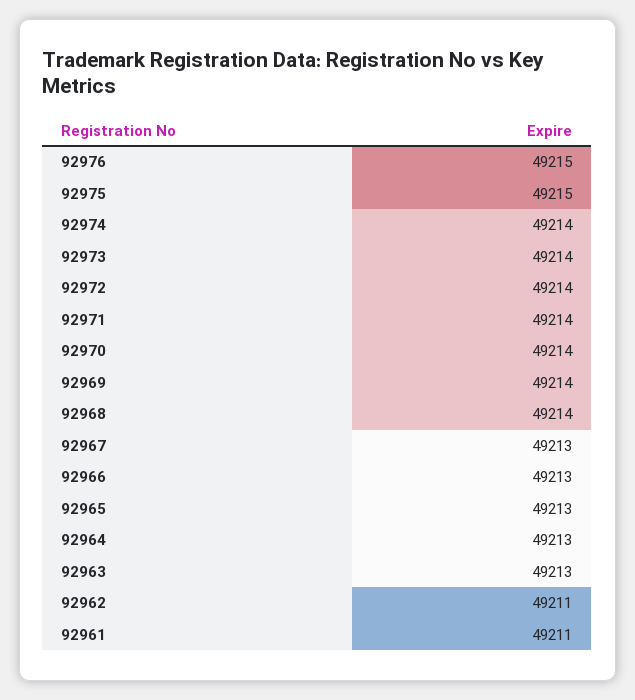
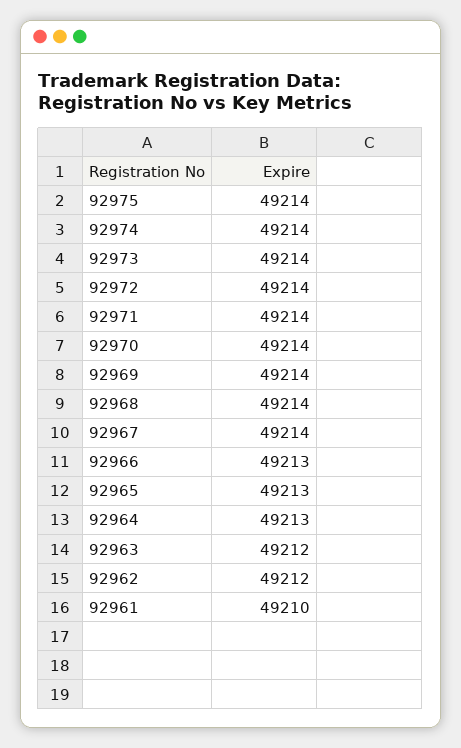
92976: 49215 -> none
92975: 49215 -> 49214
92967: 49213 -> 49214
92963: 49213 -> 49212
92962: 49211 -> 49212
92961: 49211 -> 49210

